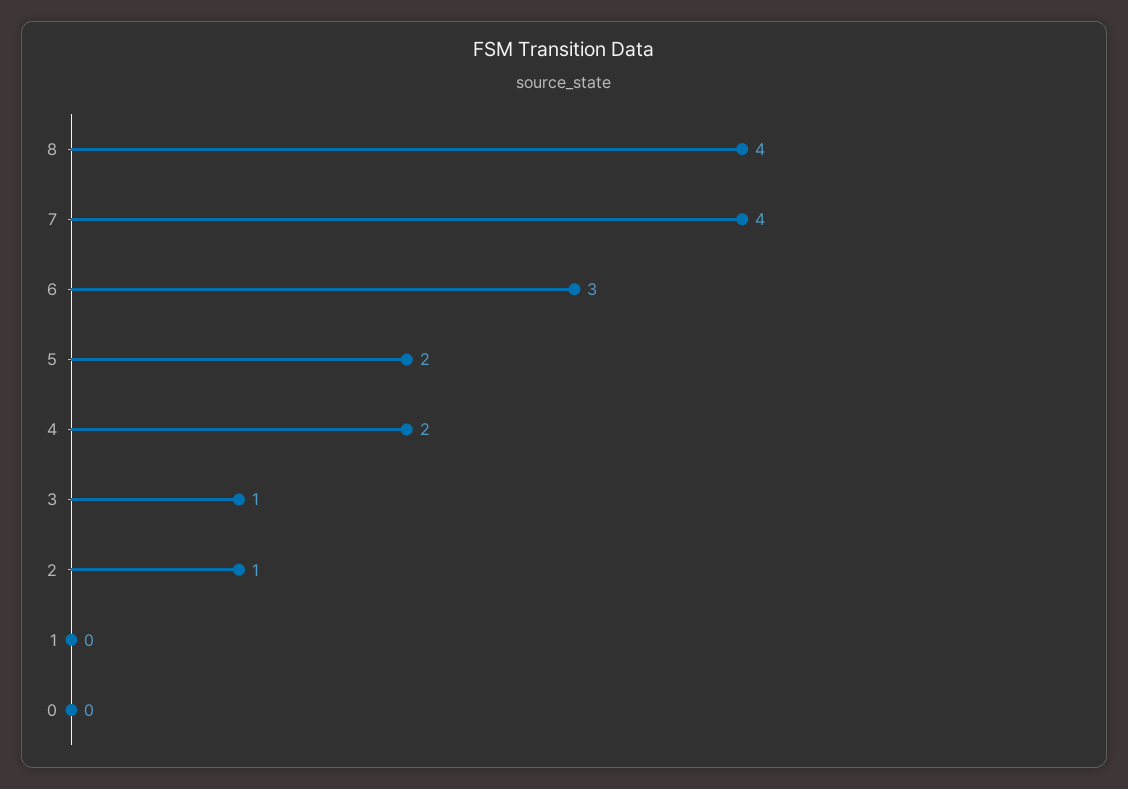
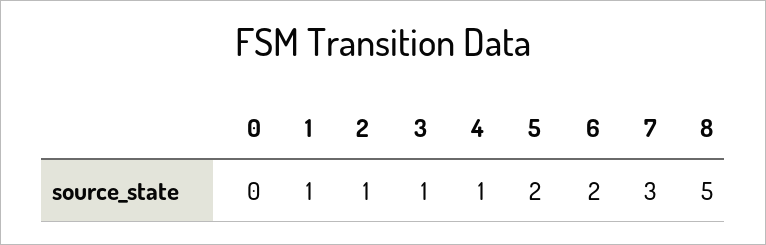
8: 4 -> 5
7: 4 -> 3
6: 3 -> 2
4: 2 -> 1
1: 0 -> 1

